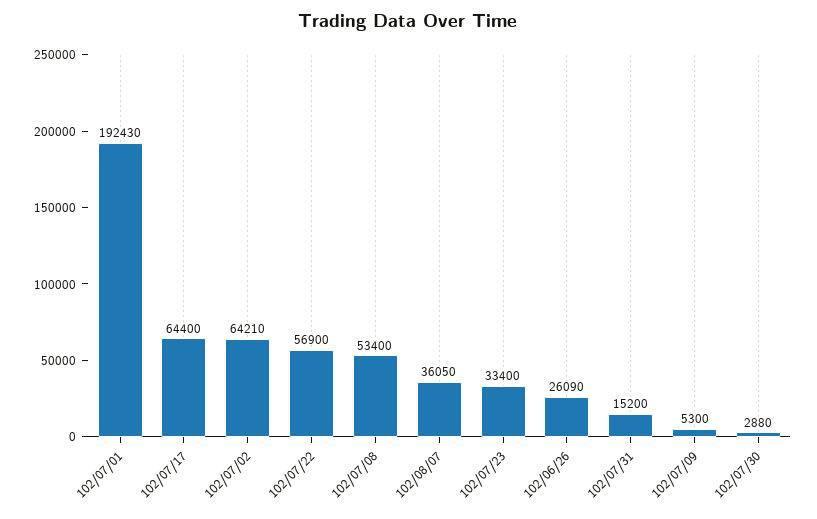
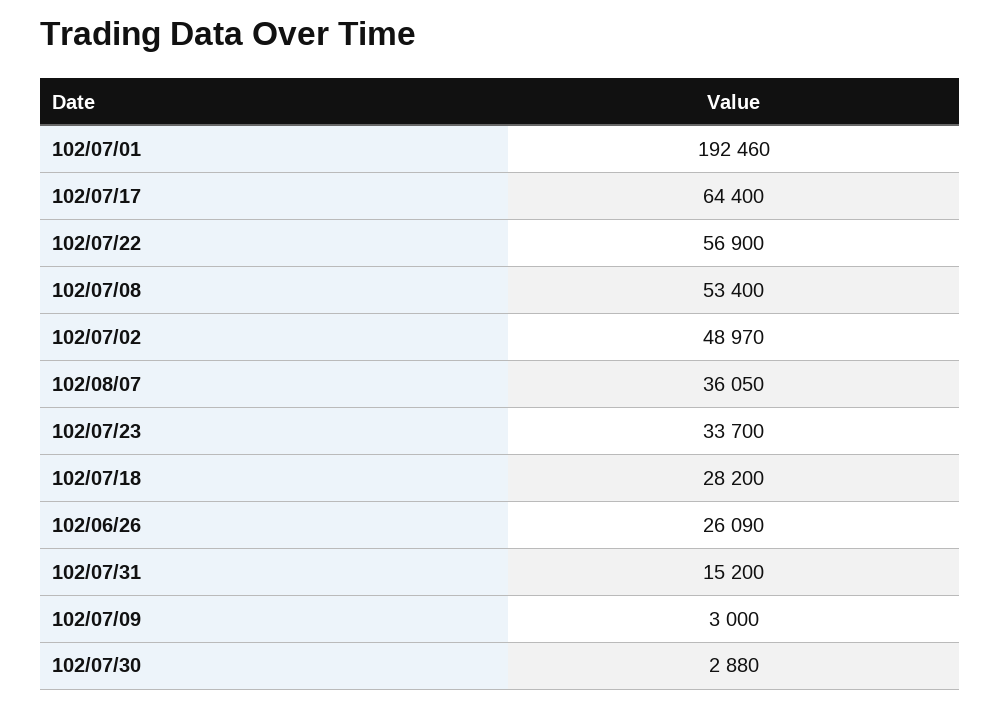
102/07/01: 192430 -> 192460
102/07/02: 64210 -> 48970
102/07/23: 33400 -> 33700
102/07/09: 5300 -> 3000
102/07/18: none -> 28200

